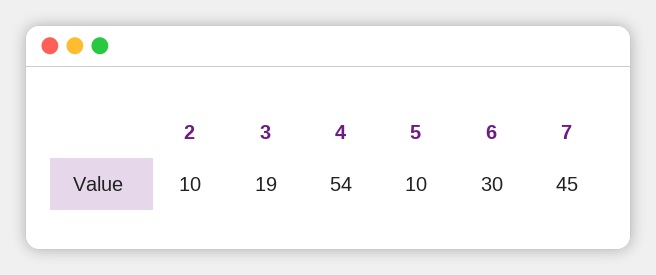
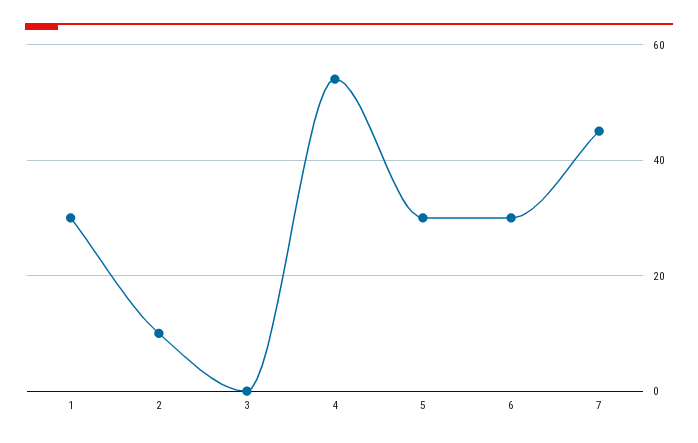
3: 19 -> 0
5: 10 -> 30
1: none -> 30

